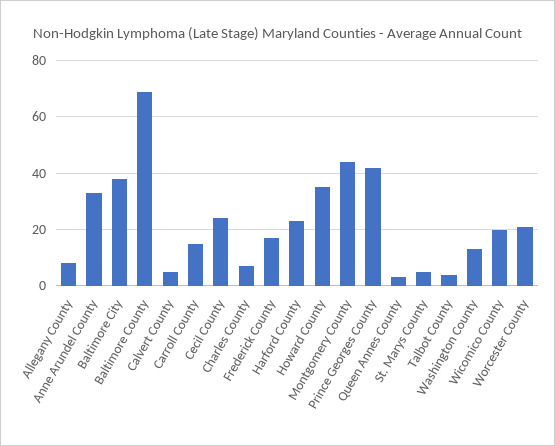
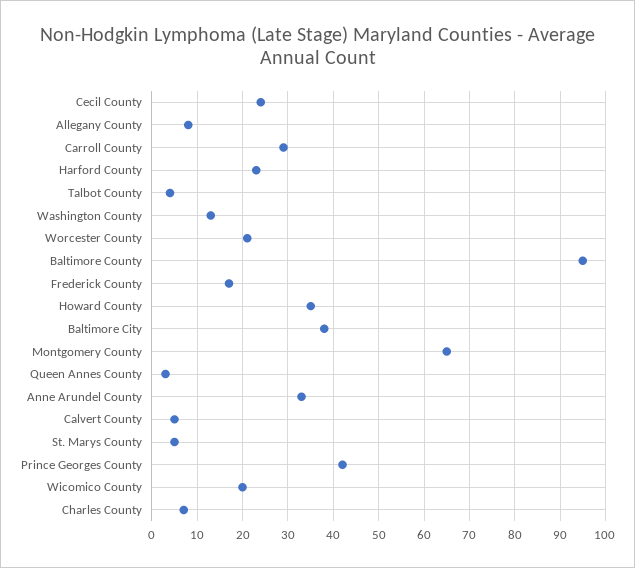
Baltimore County: 70 -> 95
Carroll County: 15 -> 30
Montgomery County: 45 -> 65

